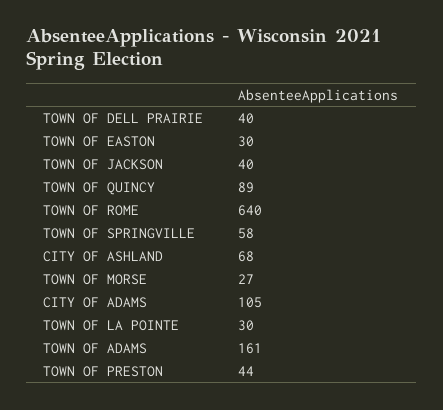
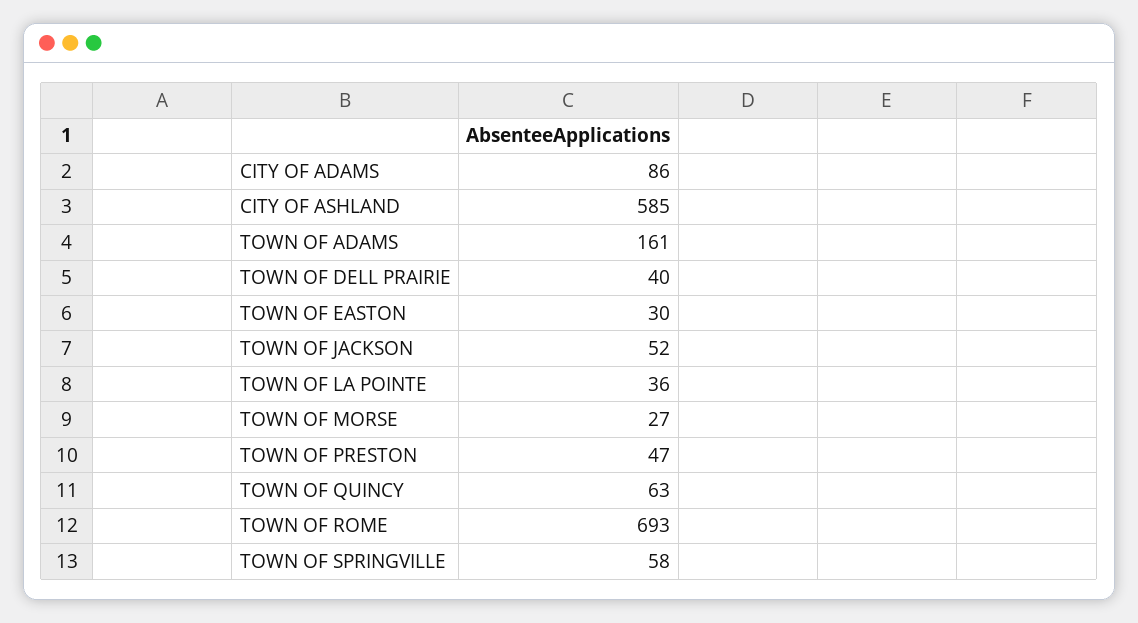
TOWN OF JACKSON: 40 -> 52
TOWN OF QUINCY: 89 -> 63
TOWN OF ROME: 640 -> 693
CITY OF ASHLAND: 68 -> 585
CITY OF ADAMS: 105 -> 86
TOWN OF LA POINTE: 30 -> 36
TOWN OF PRESTON: 44 -> 47

